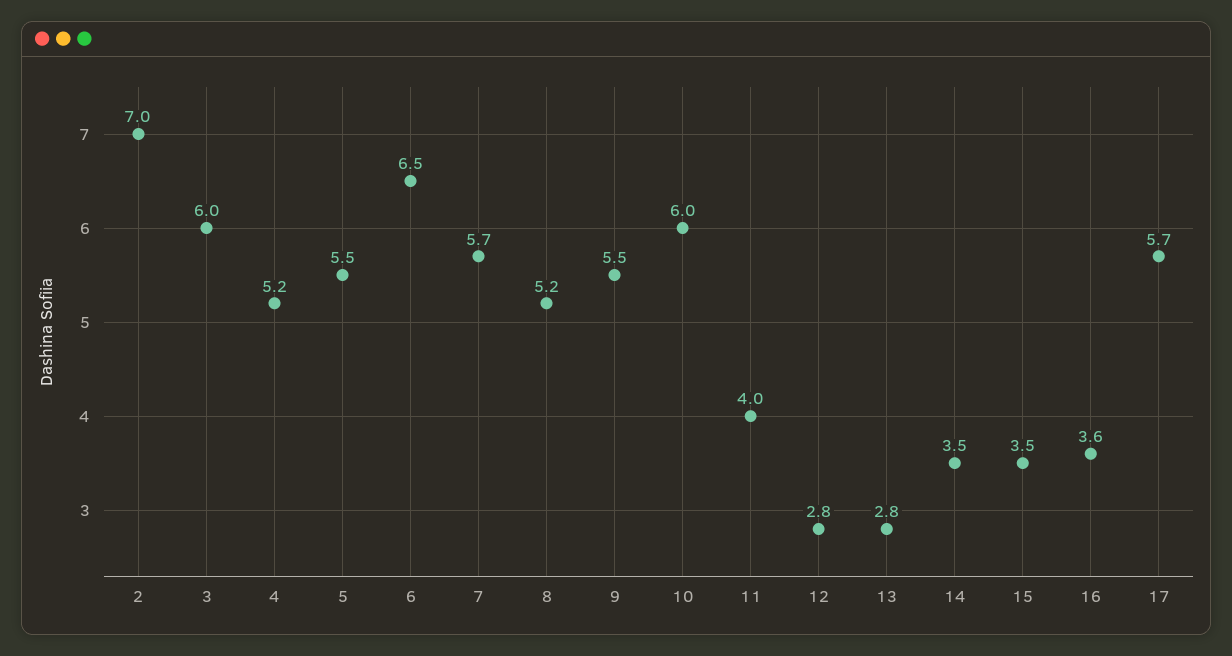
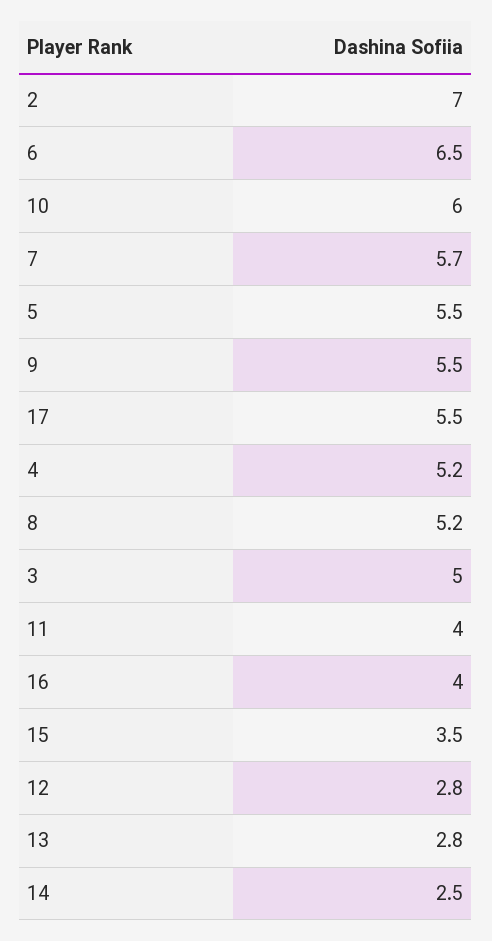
3: 6 -> 5
14: 3.5 -> 2.5
16: 3.6 -> 4
17: 5.7 -> 5.5

